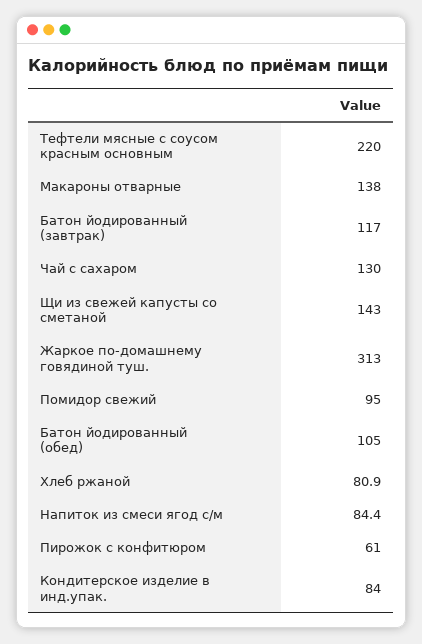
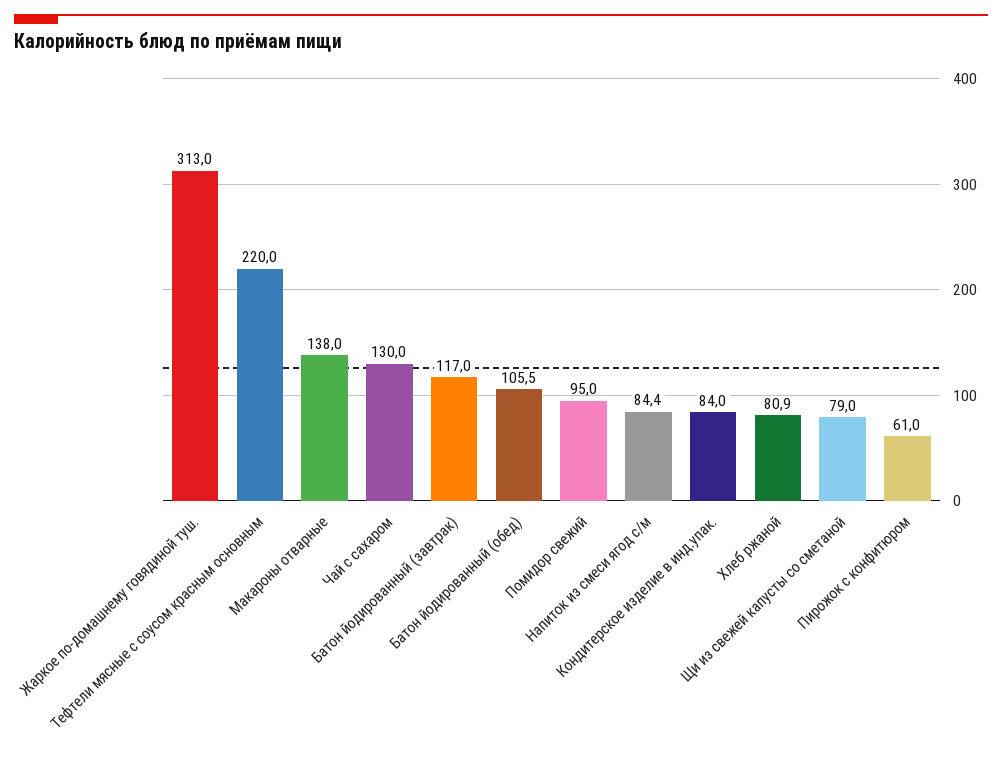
Щи из свежей капусты со сметаной: 143 -> 79
Батон йодированный (обед): 105 -> 105.5

